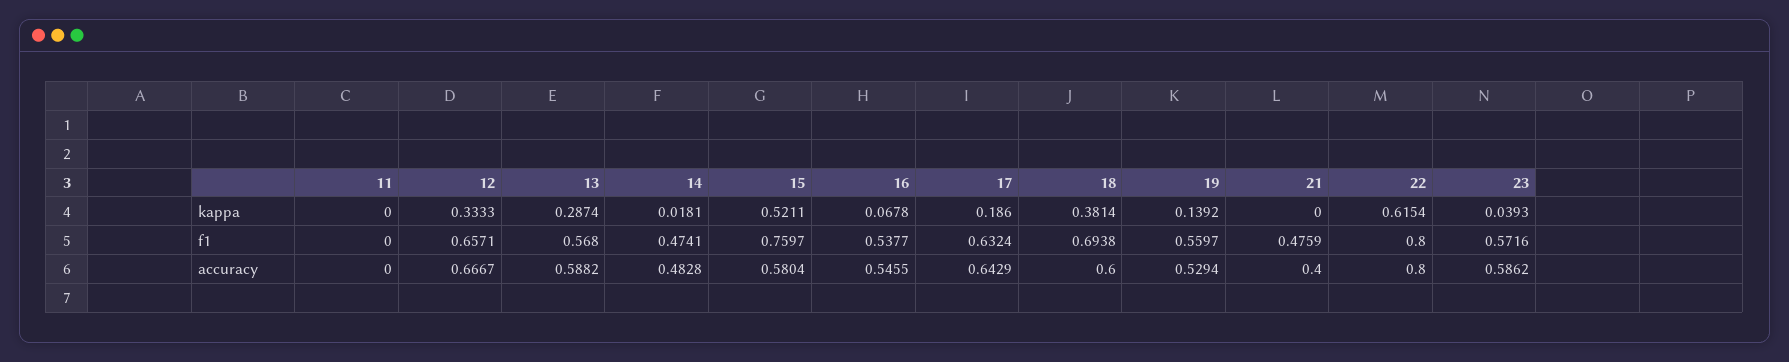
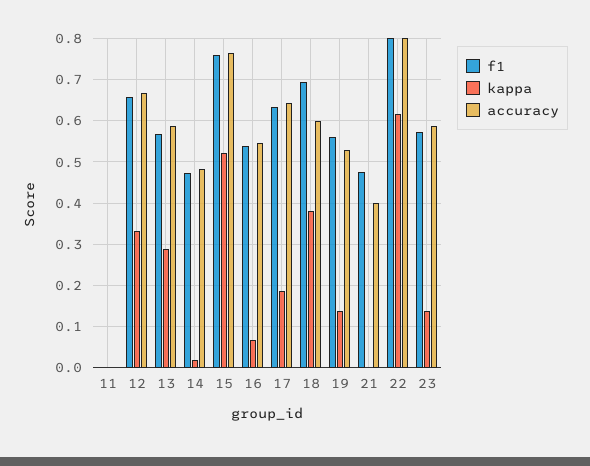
kappa, 23: 0.0393 -> 0.14
accuracy, 15: 0.5804 -> 0.76

